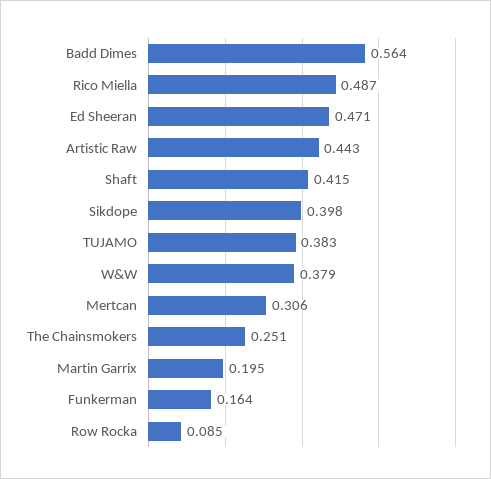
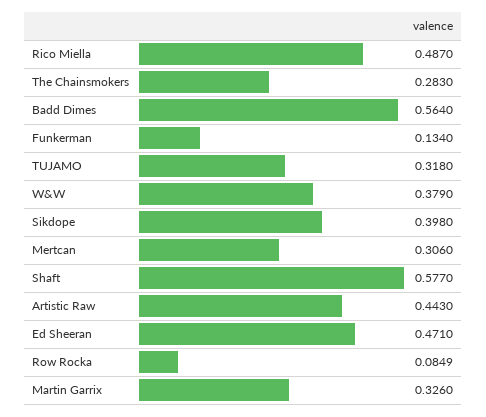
Shaft: 0.415 -> 0.577
TUJAMO: 0.383 -> 0.318
The Chainsmokers: 0.251 -> 0.283
Martin Garrix: 0.195 -> 0.326
Funkerman: 0.164 -> 0.134

